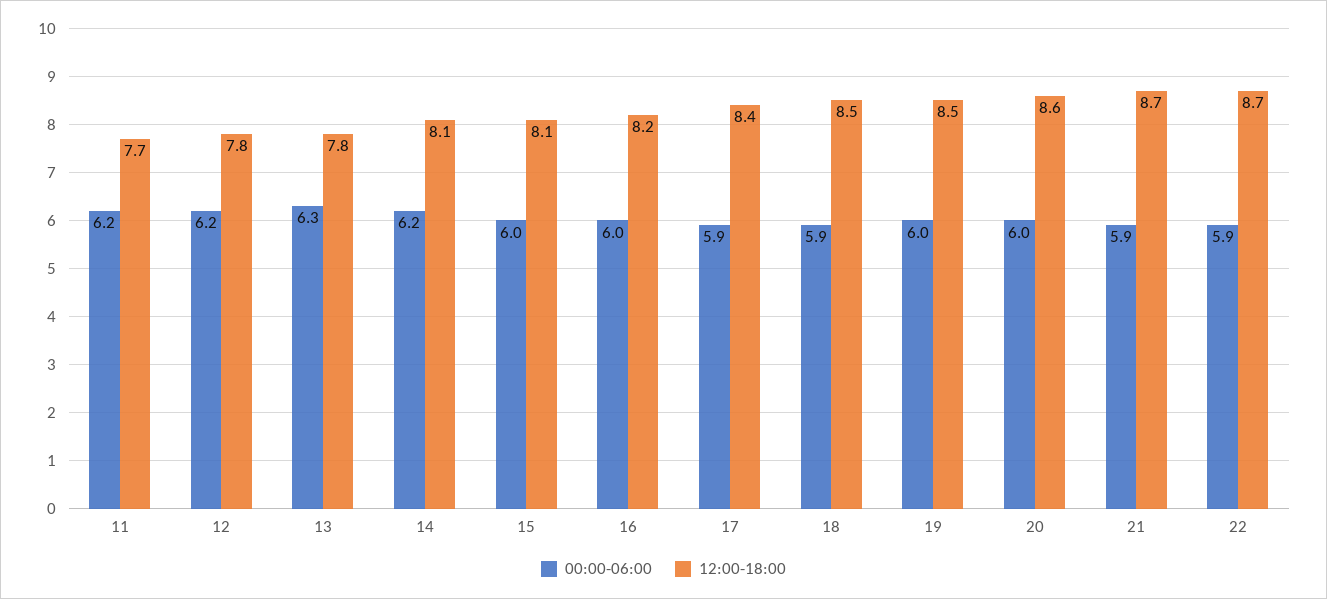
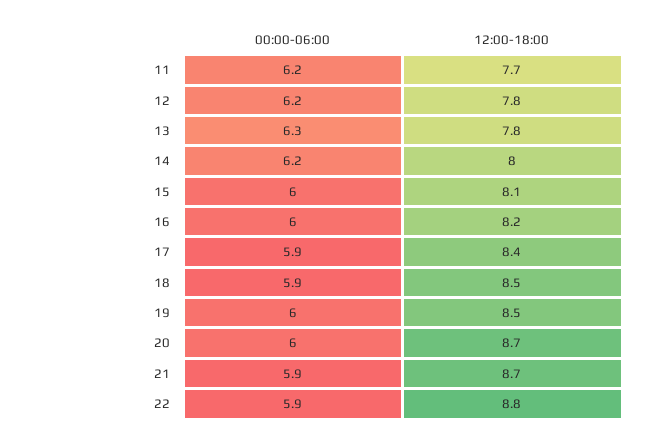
12:00-18:00, 14: 8.1 -> 8
12:00-18:00, 20: 8.6 -> 8.7
12:00-18:00, 22: 8.7 -> 8.8

